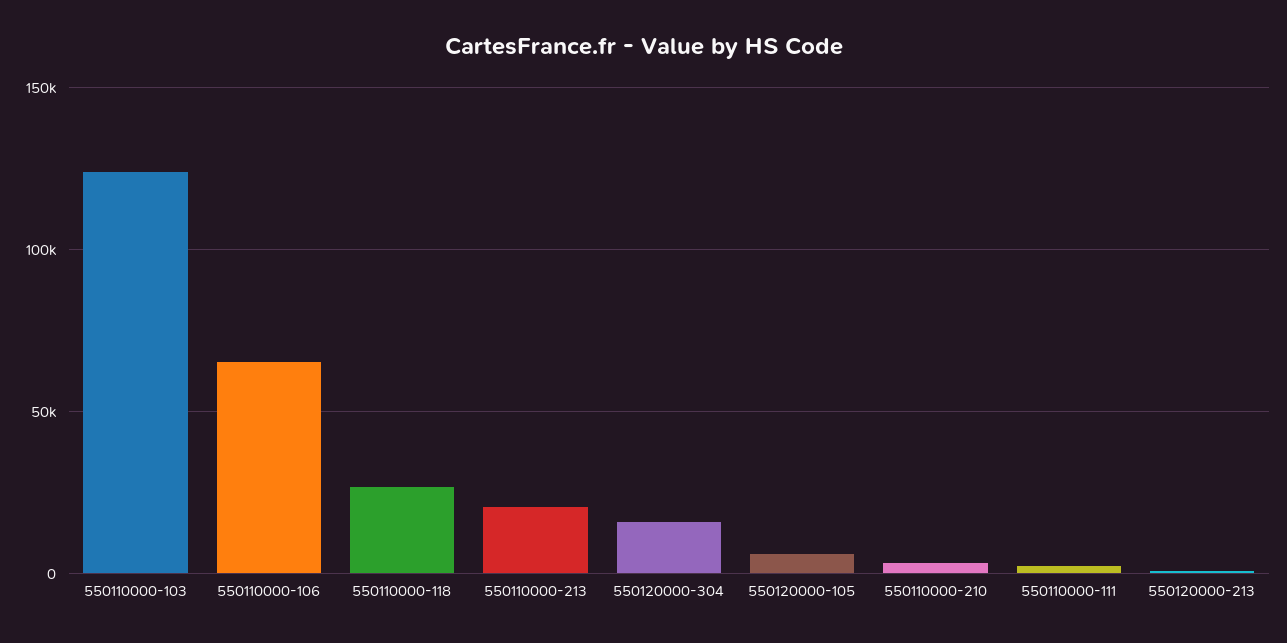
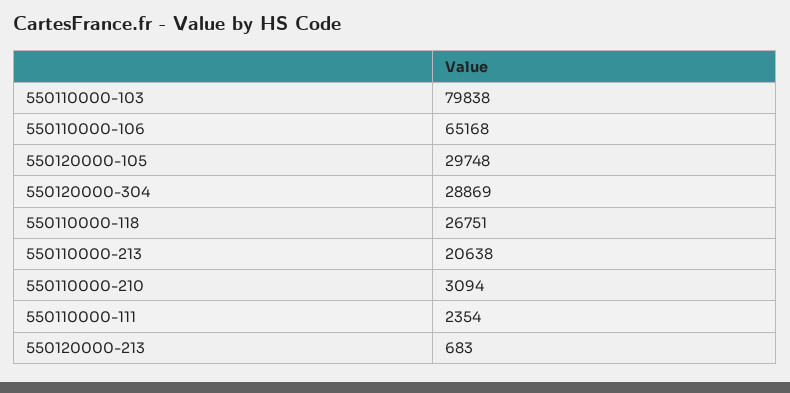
550110000-103: 125000 -> 79838
550120000-304: 15000 -> 28869
550120000-105: 5000 -> 29748

